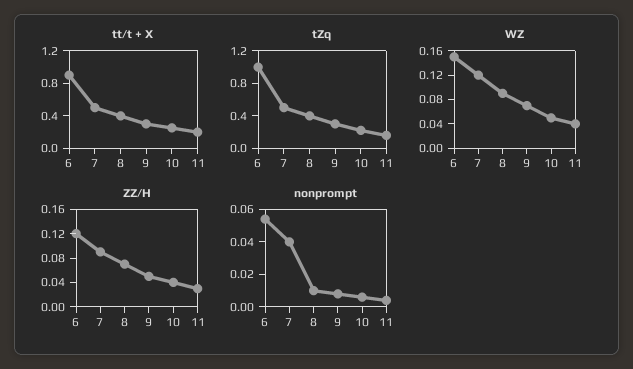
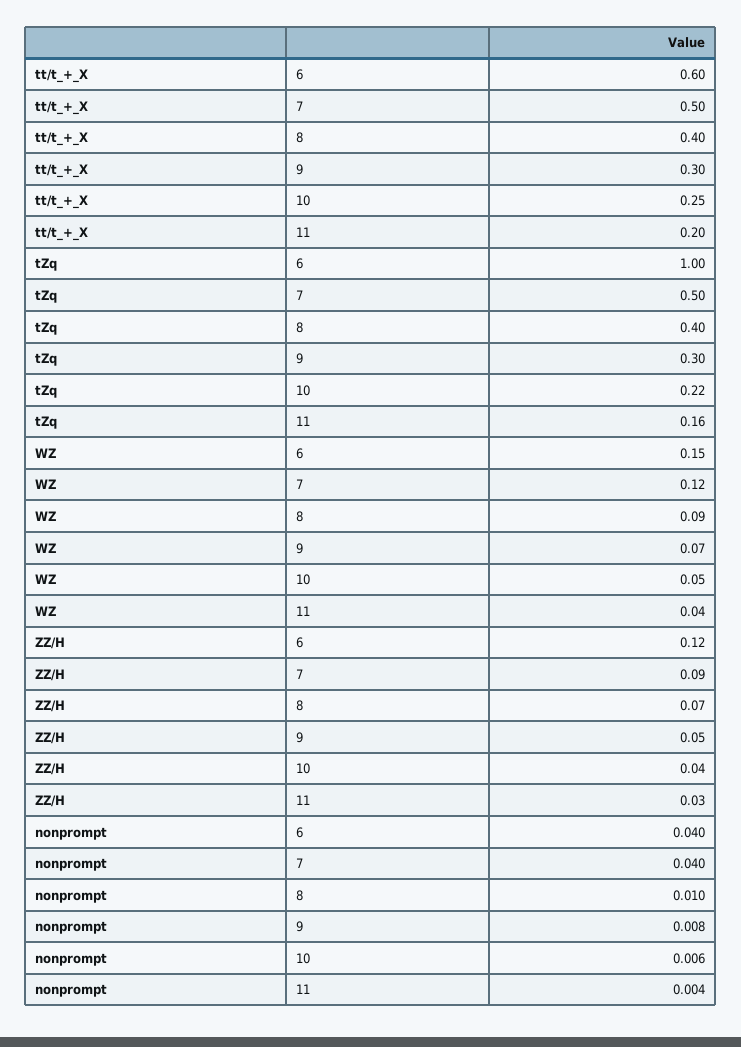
tt/t + X, 6: 0.9 -> 0.6
nonprompt, 6: 0.055 -> 0.04

